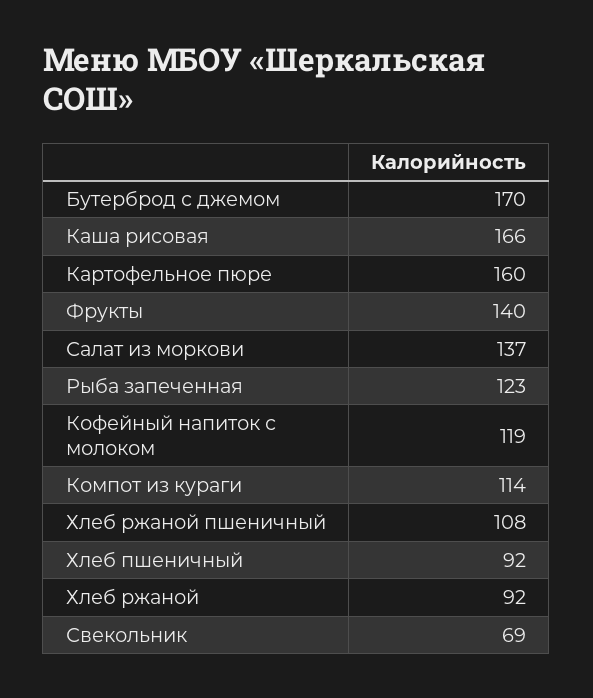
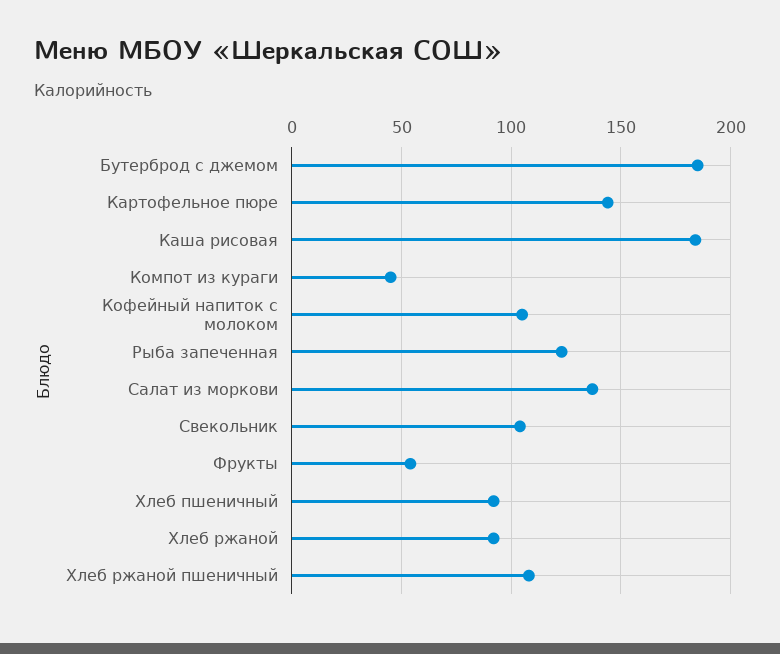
Бутерброд с джемом: 170 -> 185
Каша рисовая: 166 -> 185
Картофельное пюре: 160 -> 145
Фрукты: 140 -> 55
Кофейный напиток с молоком: 119 -> 105
Компот из кураги: 114 -> 45
Свекольник: 69 -> 105

